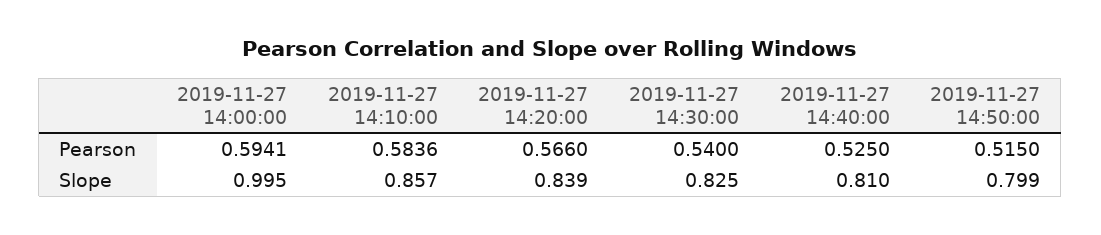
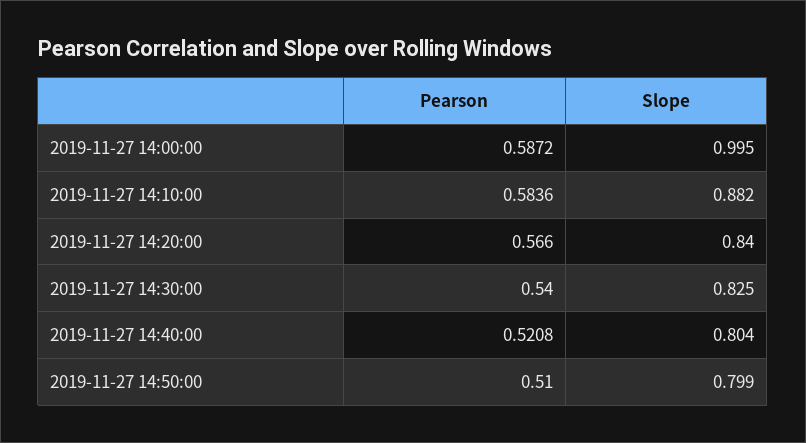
2019-11-27 14:00:00, Pearson: 0.5941 -> 0.5872
2019-11-27 14:40:00, Pearson: 0.525 -> 0.5208
2019-11-27 14:50:00, Pearson: 0.515 -> 0.51
2019-11-27 14:10:00, Slope: 0.857 -> 0.882
2019-11-27 14:20:00, Slope: 0.839 -> 0.84
2019-11-27 14:40:00, Slope: 0.81 -> 0.804

